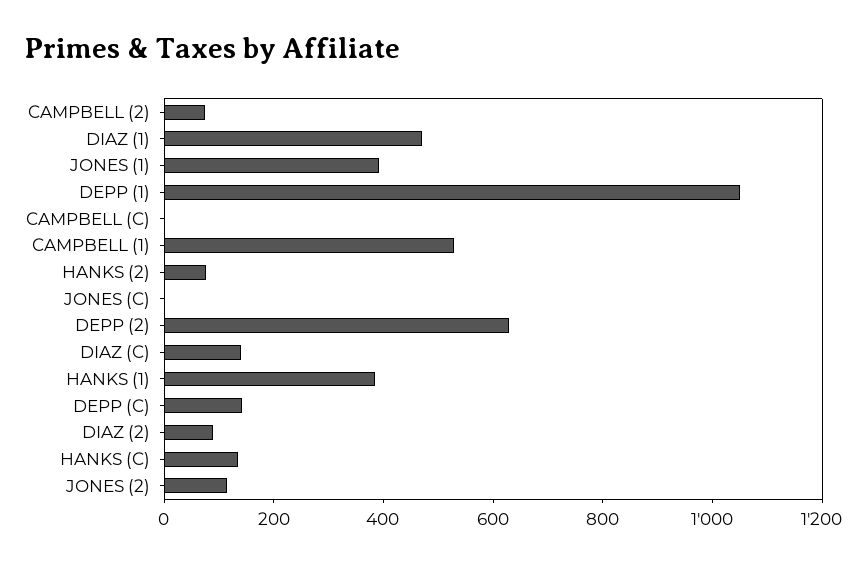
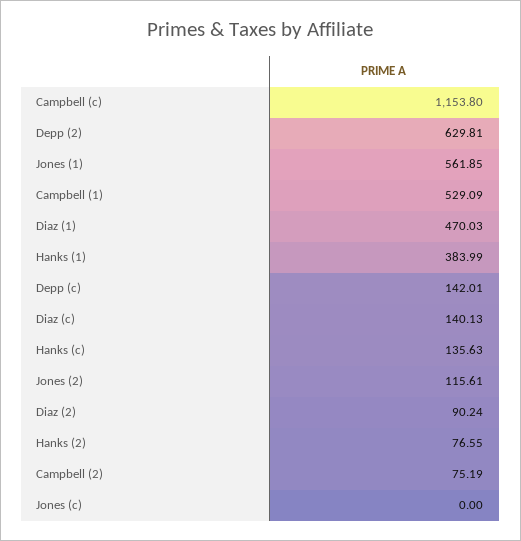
JONES (1): 400 -> 561.85
DEPP (1): 1050 -> none
CAMPBELL (C): 0 -> 1153.8

